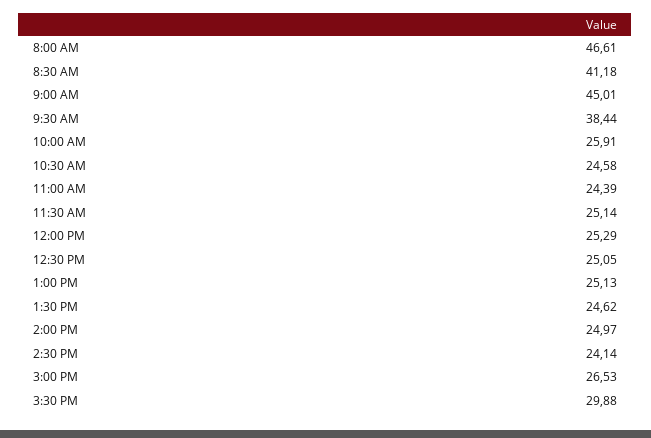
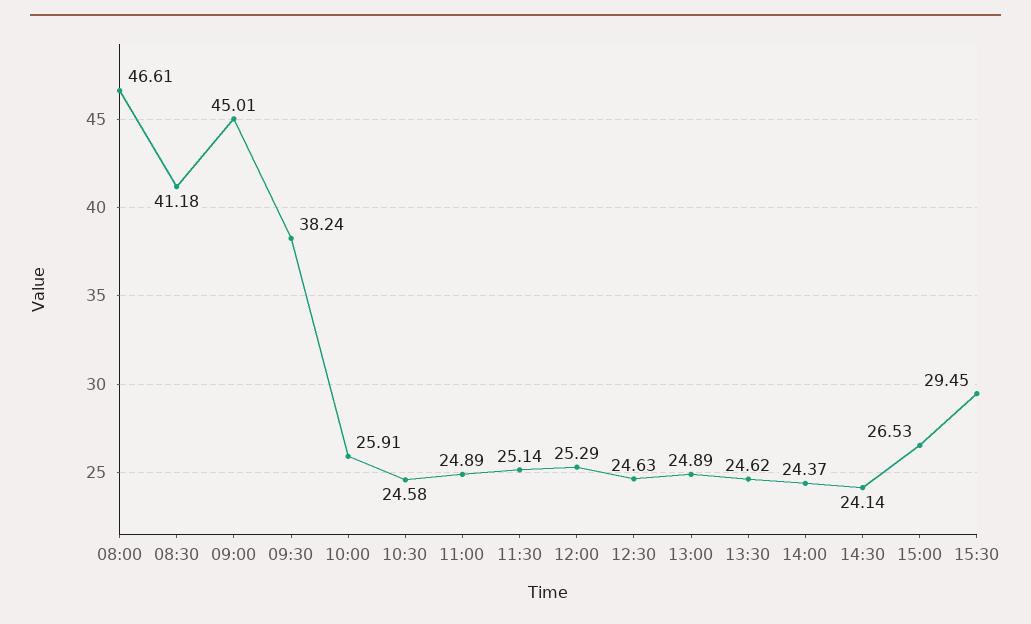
9:30 AM: 38.44 -> 38.24
11:00 AM: 24.39 -> 24.89
12:30 PM: 25.05 -> 24.63
1:00 PM: 25.13 -> 24.89
2:00 PM: 24.97 -> 24.37
3:30 PM: 29.88 -> 29.45

